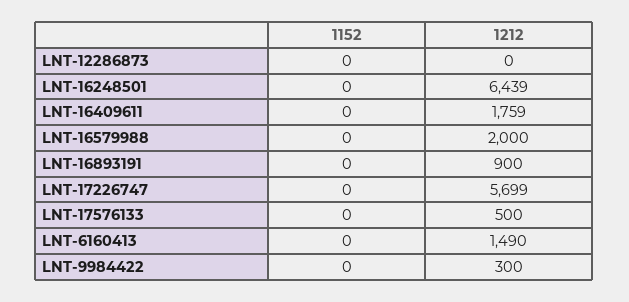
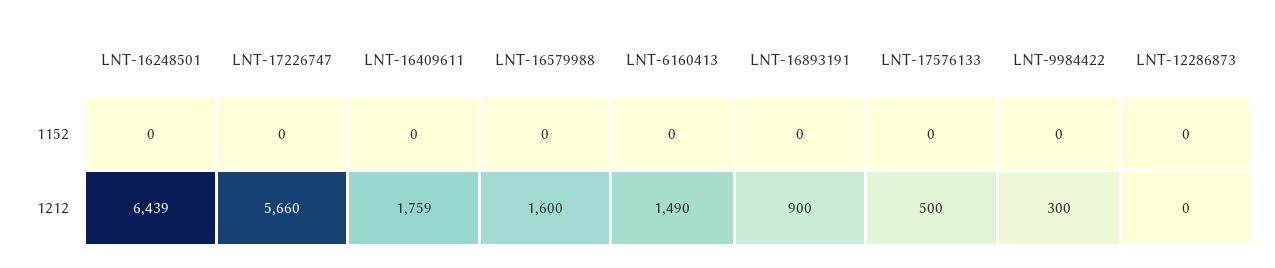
1212, LNT-16579988: 2000 -> 1600
1212, LNT-17226747: 5699 -> 5660

